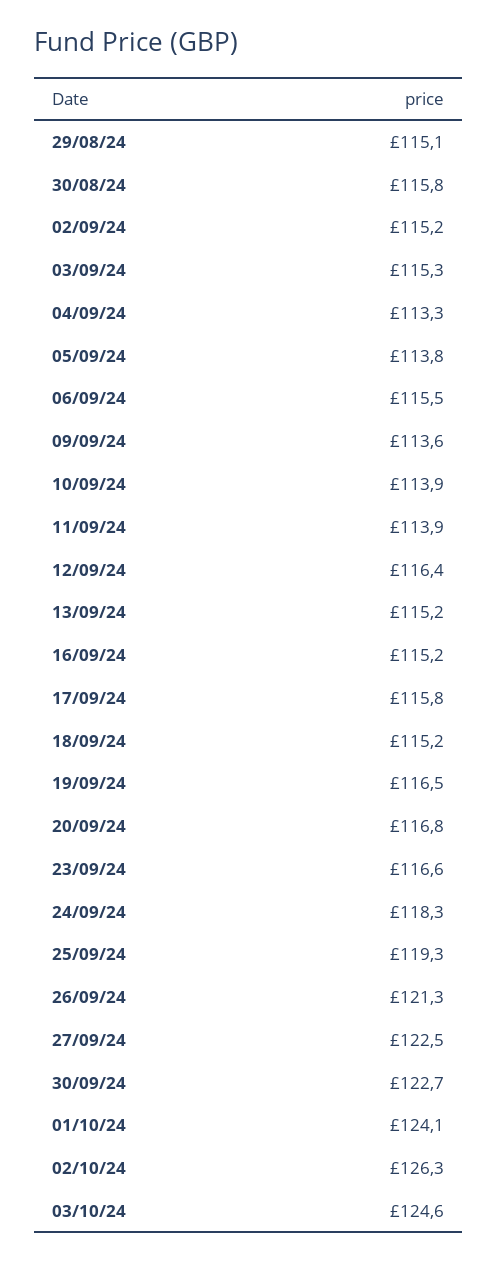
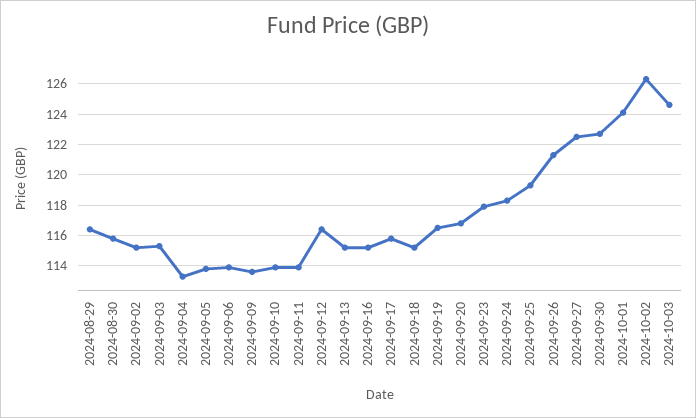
29/08/24: 115.1 -> 116.5
06/09/24: 115.5 -> 114
23/09/24: 116.6 -> 118

